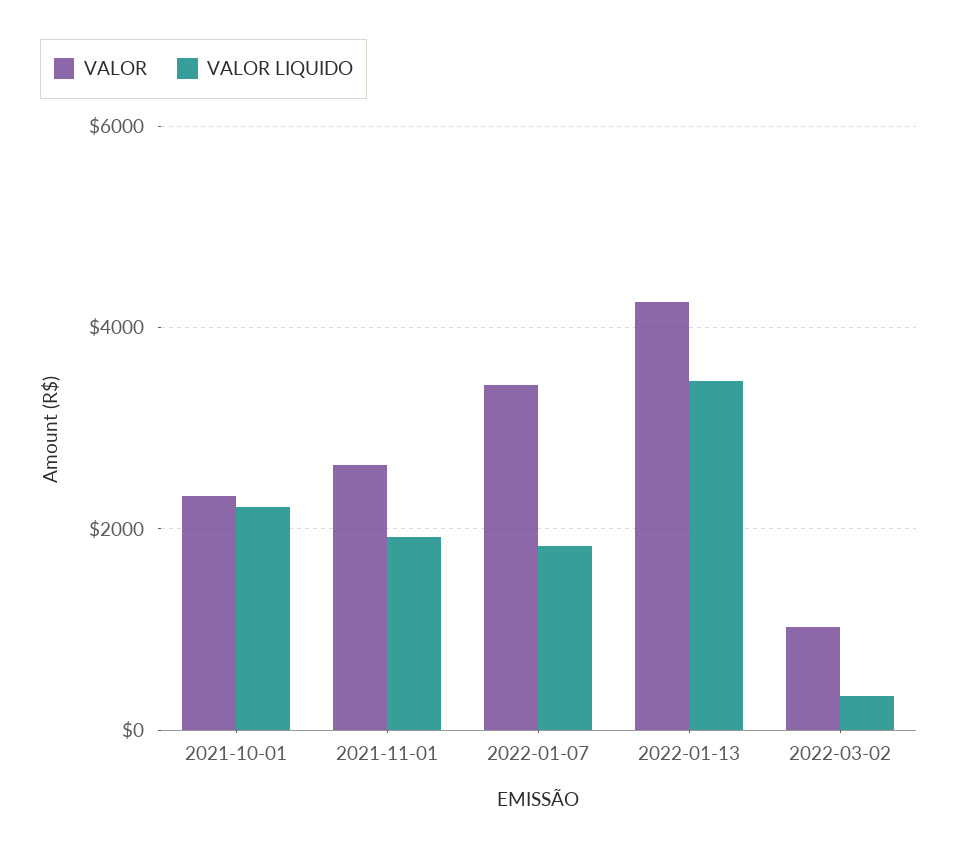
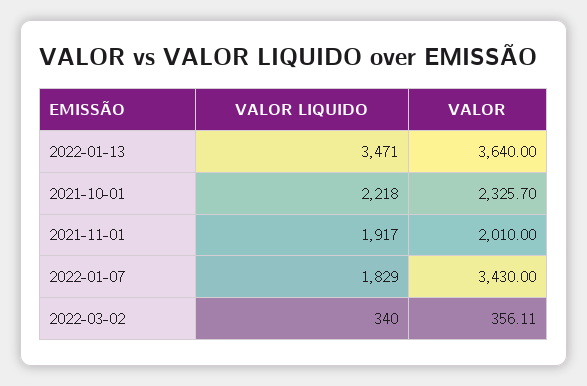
VALOR, 2021-11-01: 2600 -> 2010
VALOR, 2022-01-13: 4200 -> 3640
VALOR, 2022-03-02: 1000 -> 356.11

